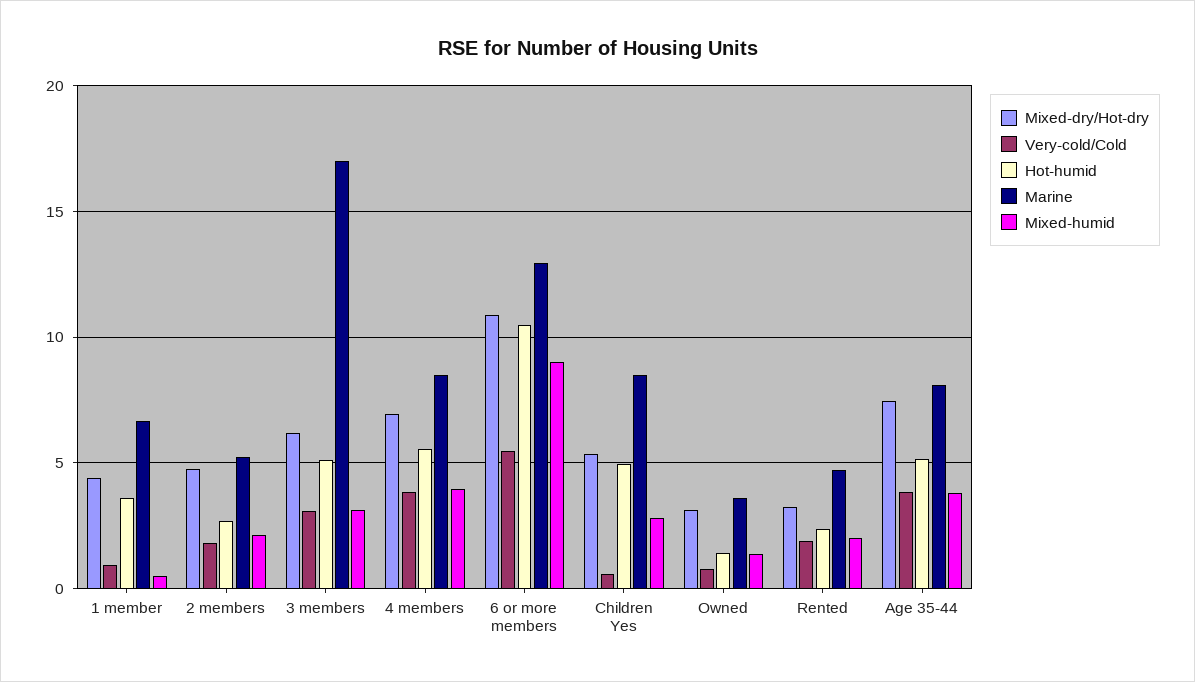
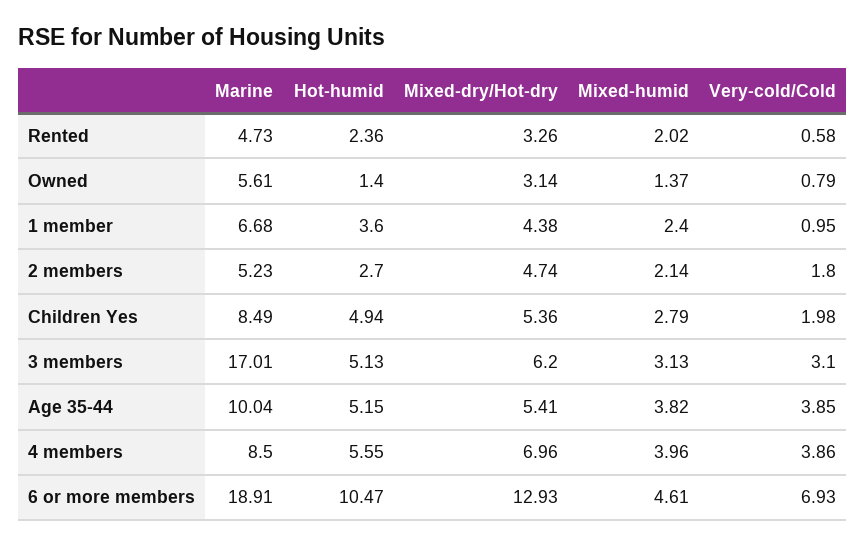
Mixed-humid, 1 member: 0.5 -> 2.4
Mixed-dry/Hot-dry, 6 or more members: 11 -> 12.93
Very-cold/Cold, 6 or more members: 5.5 -> 6.93
Marine, 6 or more members: 13 -> 18.91
Mixed-humid, 6 or more members: 9 -> 4.61
Very-cold/Cold, Children Yes: 0.5 -> 1.98
Marine, Owned: 3.5 -> 5.61
Very-cold/Cold, Rented: 2 -> 0.58
Mixed-dry/Hot-dry, Age 35-44: 7.5 -> 5.41
Marine, Age 35-44: 8 -> 10.04

